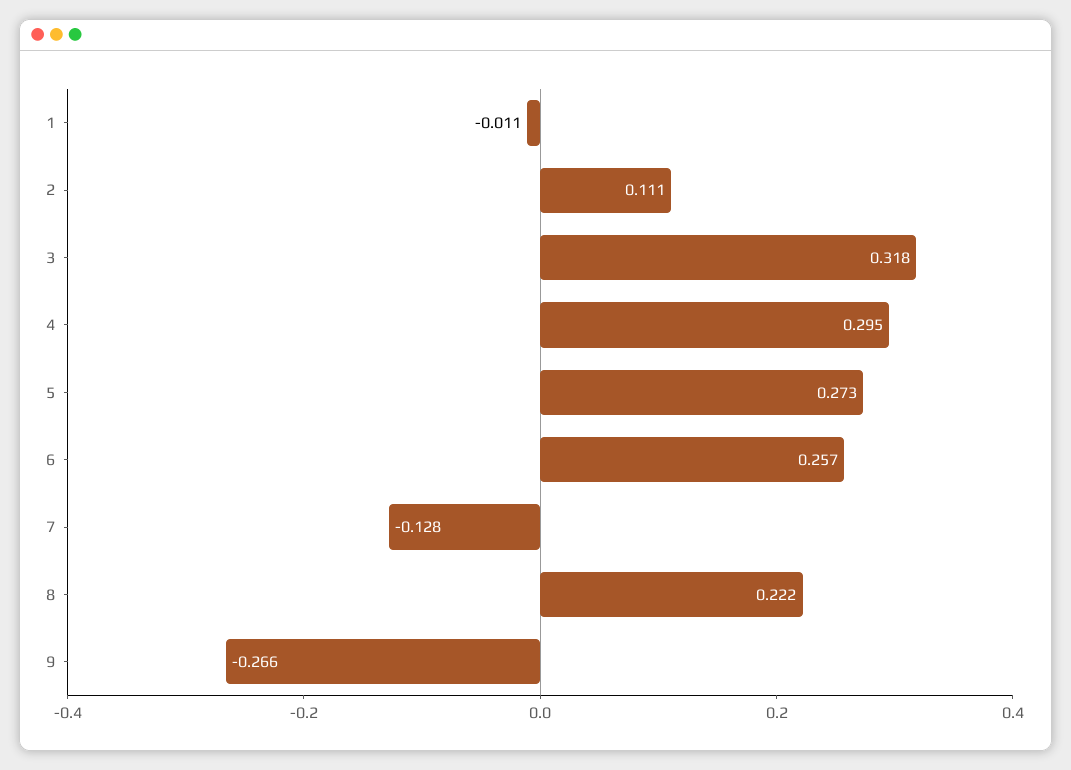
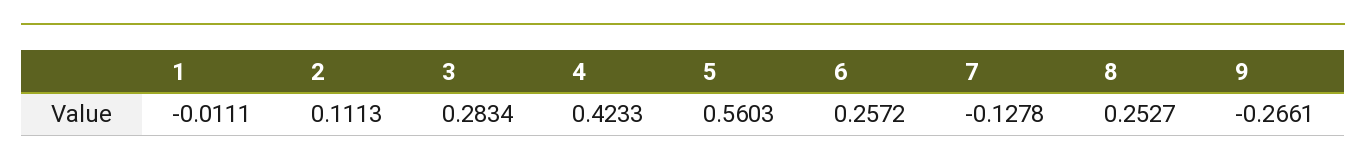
3: 0.318 -> 0.2834
4: 0.295 -> 0.4233
5: 0.273 -> 0.5603
8: 0.222 -> 0.2527

